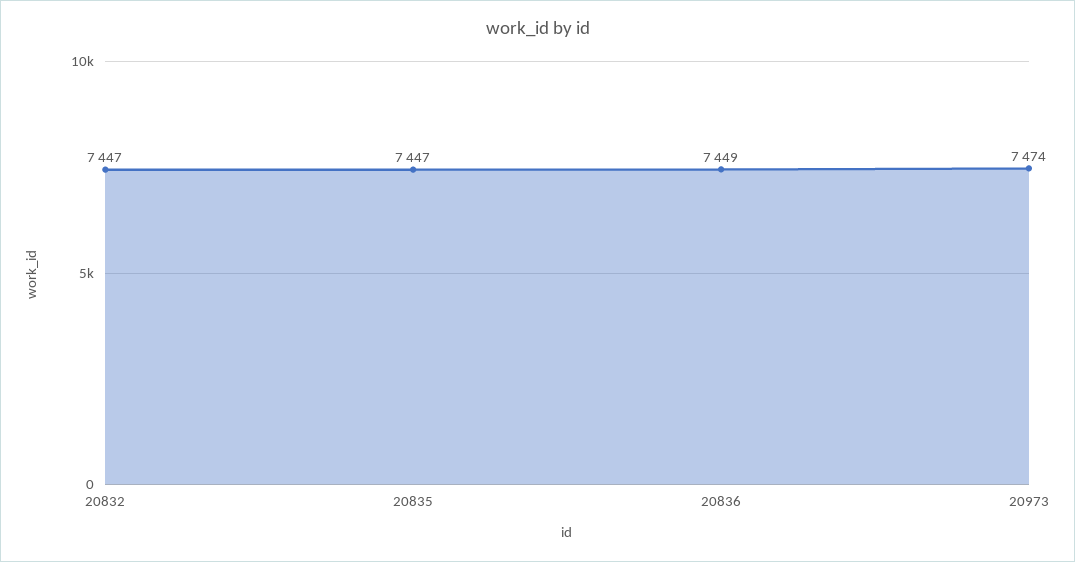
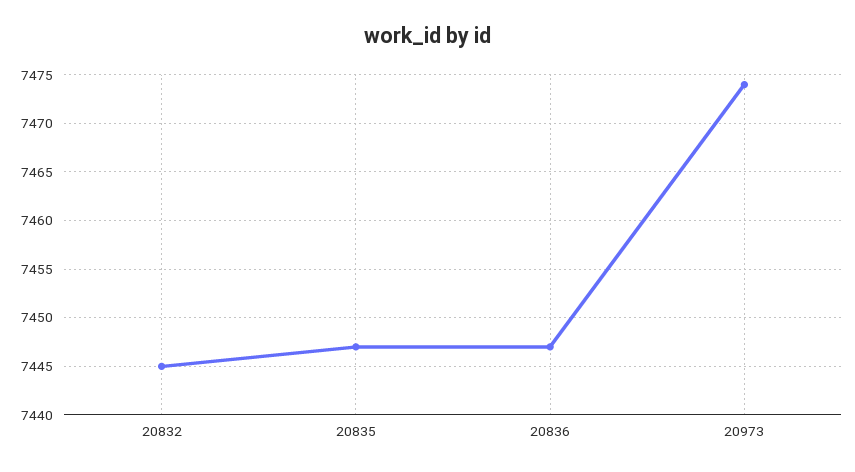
20832: 7447 -> 7445
20836: 7449 -> 7447

